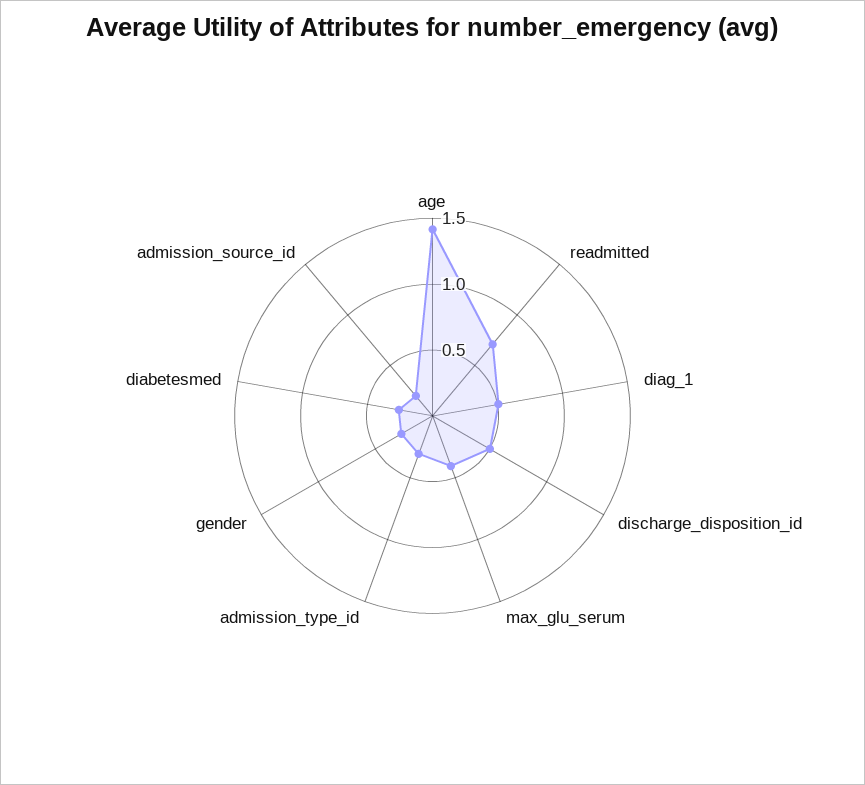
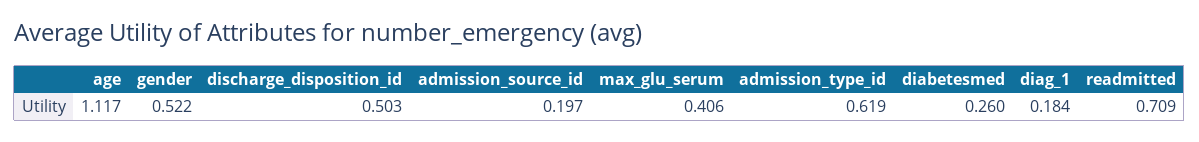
age: 1.4 -> 1.117
diag_1: 0.5 -> 0.184
admission_type_id: 0.3 -> 0.619
gender: 0.3 -> 0.522

